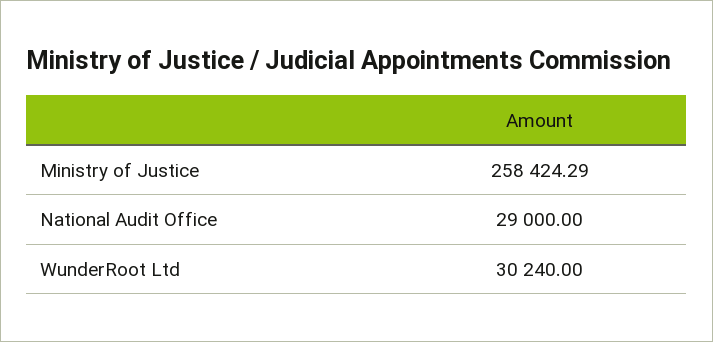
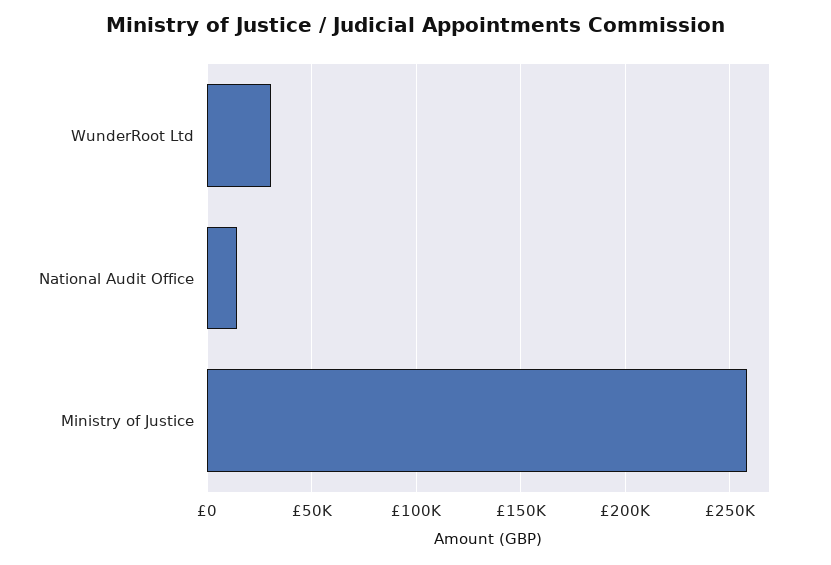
National Audit Office: 29000 -> 15000

